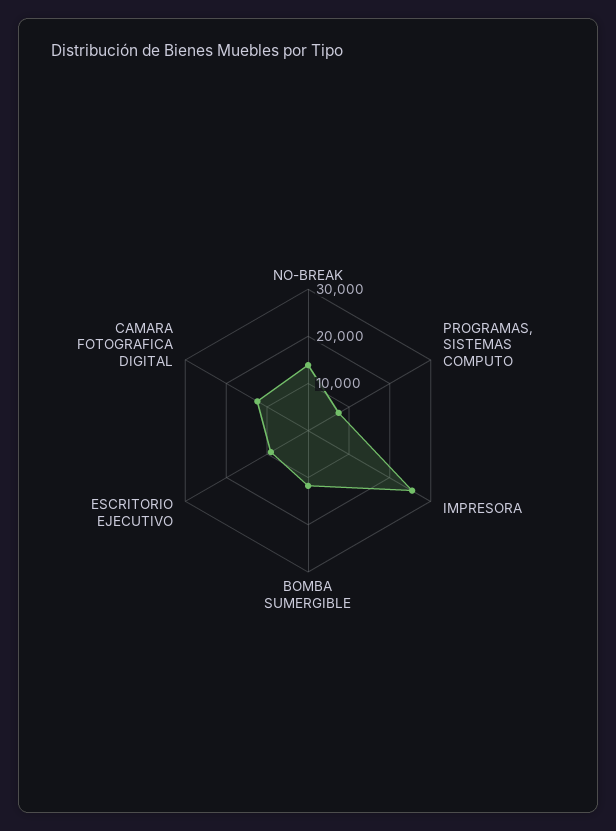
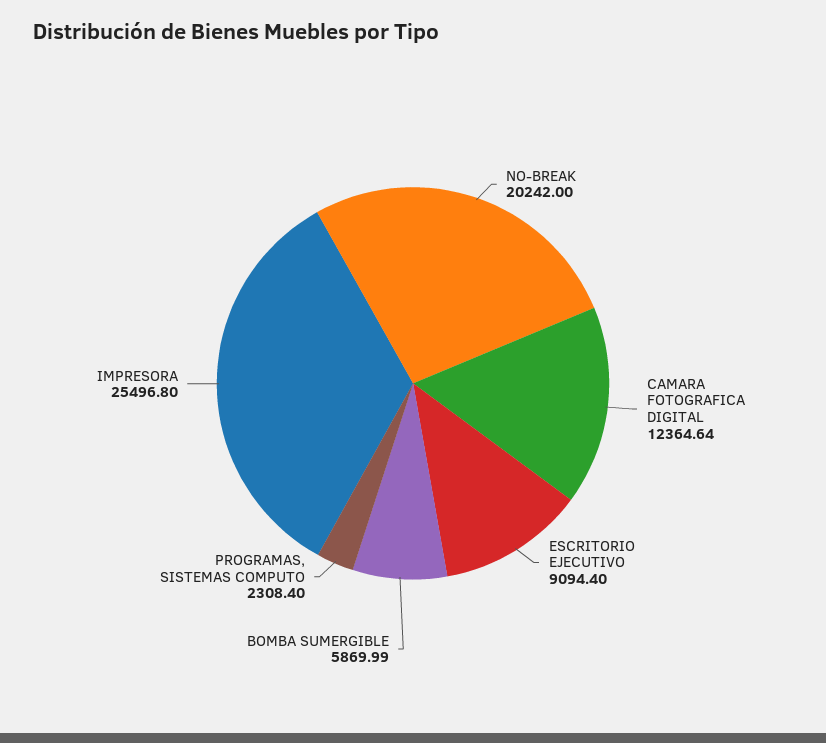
NO-BREAK: 14000 -> 20242
PROGRAMAS, SISTEMAS COMPUTO: 8000 -> 2308.4
BOMBA SUMERGIBLE: 12000 -> 5869.99

